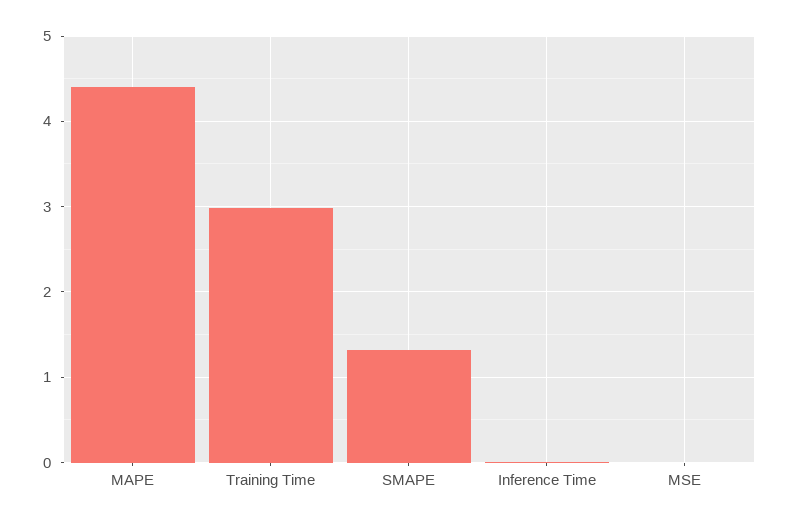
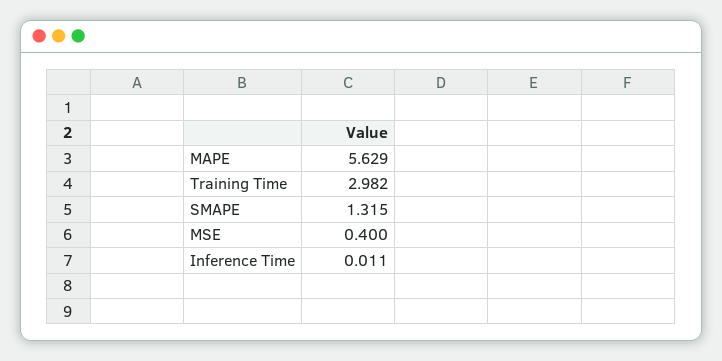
MAPE: 4.4 -> 5.629
MSE: 0 -> 0.4

